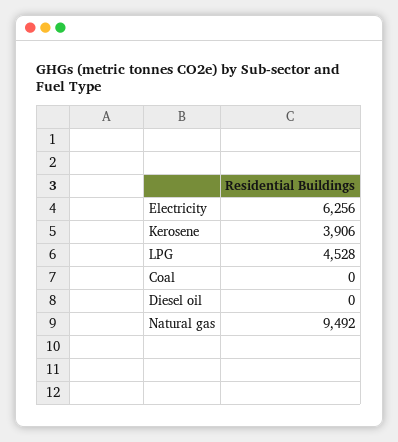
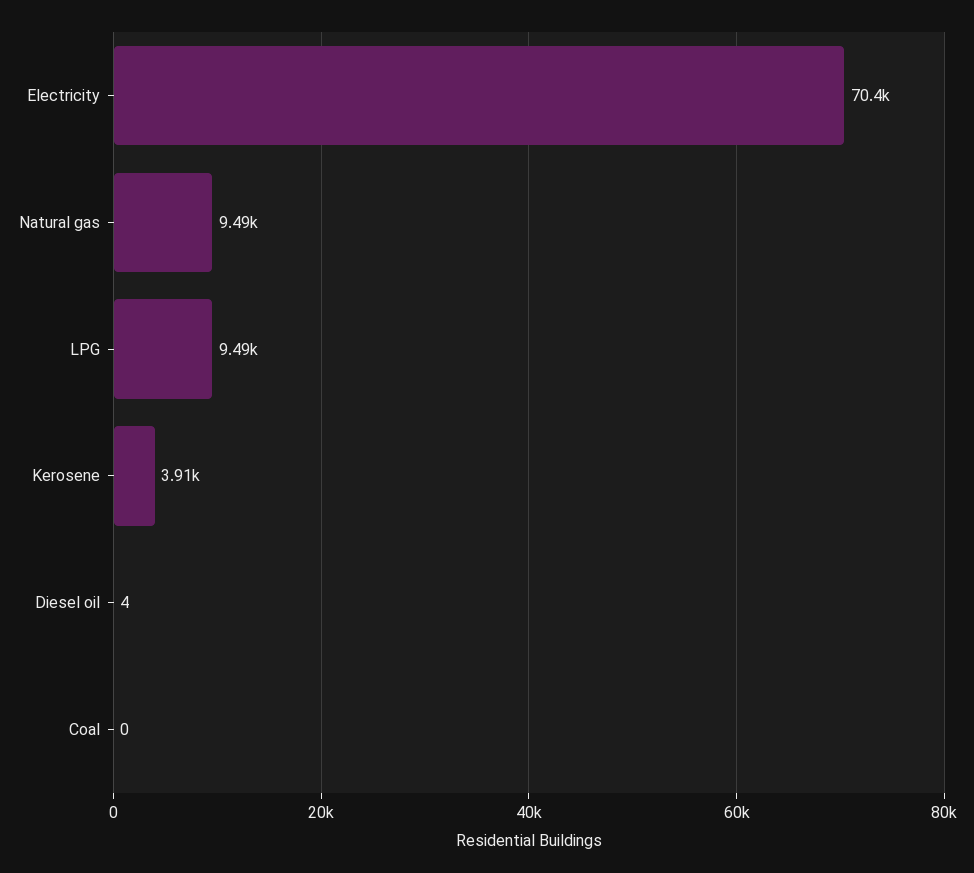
Electricity: 6256 -> 70400
LPG: 4528 -> 9490
Diesel oil: 0 -> 4

